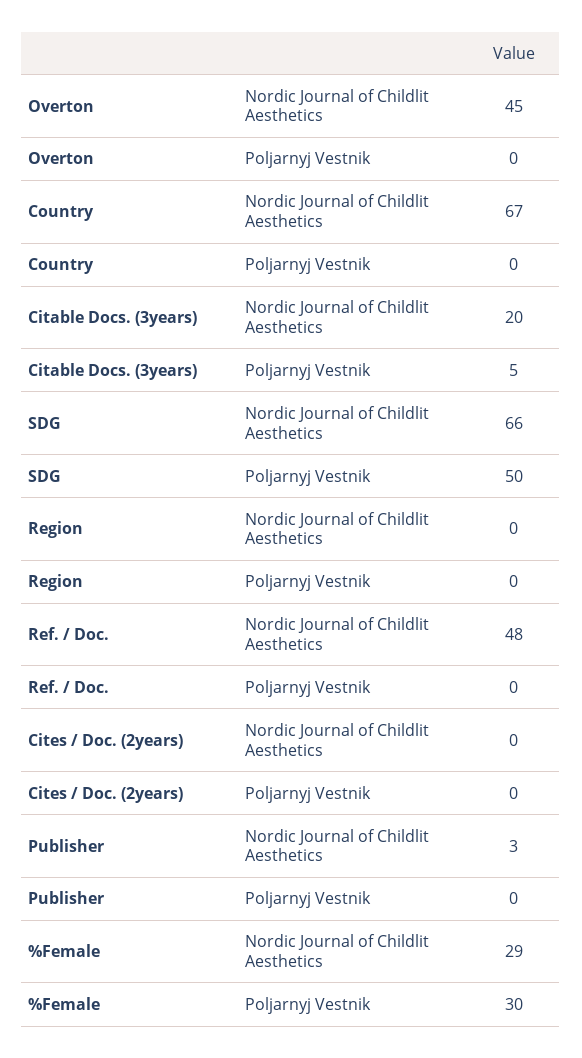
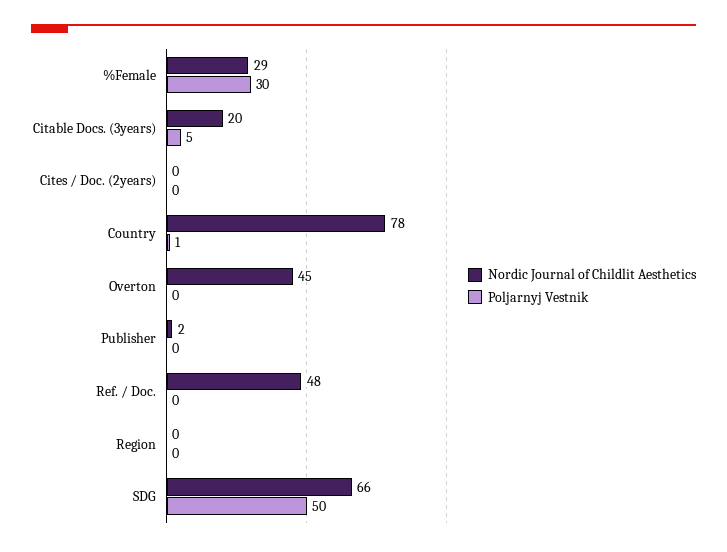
Nordic Journal of Childlit Aesthetics, Country: 67 -> 78
Poljarnyj Vestnik, Country: 0 -> 1
Nordic Journal of Childlit Aesthetics, Publisher: 3 -> 2

